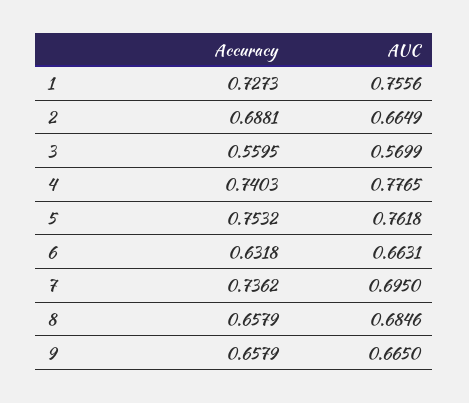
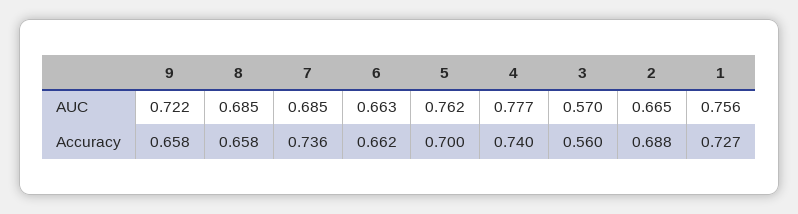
Accuracy, 5: 0.7532 -> 0.7
Accuracy, 6: 0.6318 -> 0.662
AUC, 7: 0.695 -> 0.685
AUC, 9: 0.665 -> 0.722

